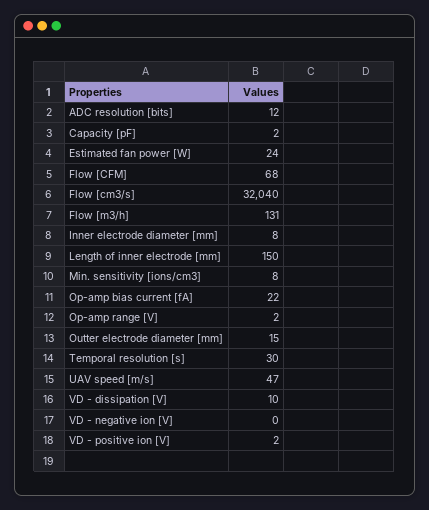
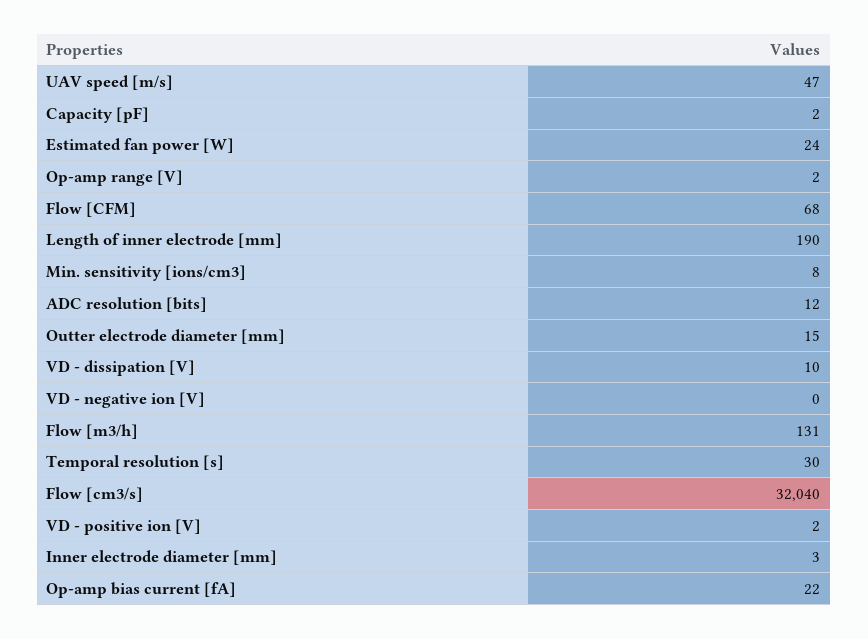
Inner electrode diameter [mm]: 8 -> 3
Length of inner electrode [mm]: 150 -> 190

